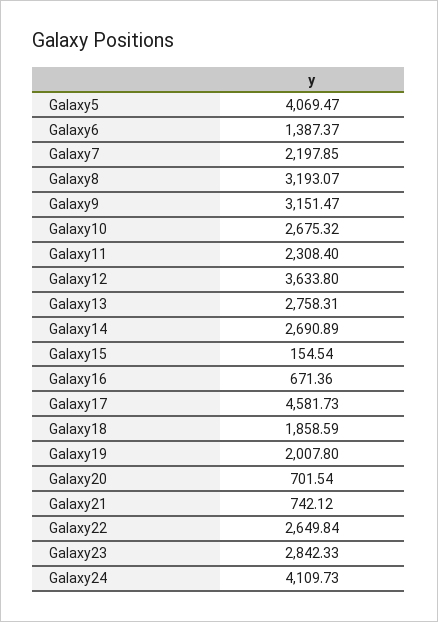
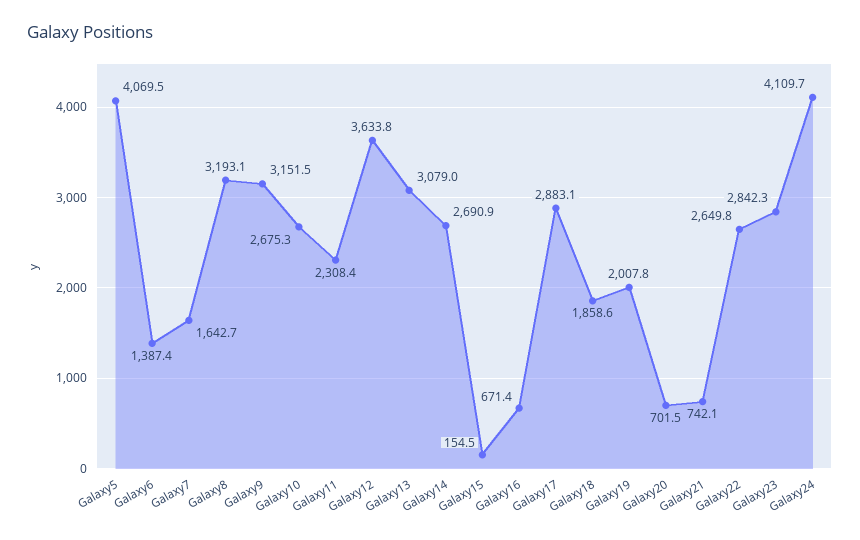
Galaxy7: 2197.85 -> 1642.7
Galaxy13: 2758.31 -> 3079
Galaxy17: 4581.73 -> 2883.1

